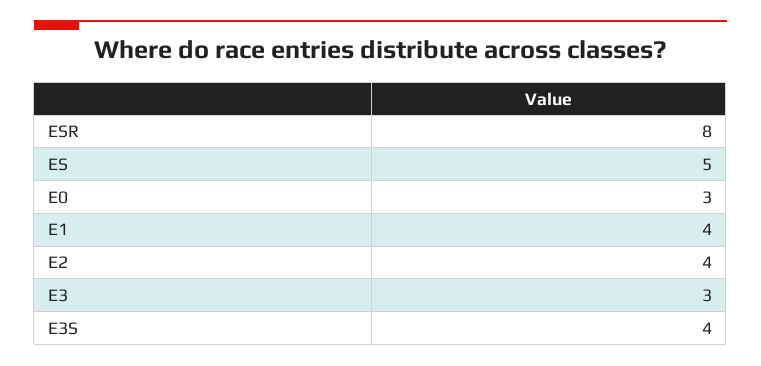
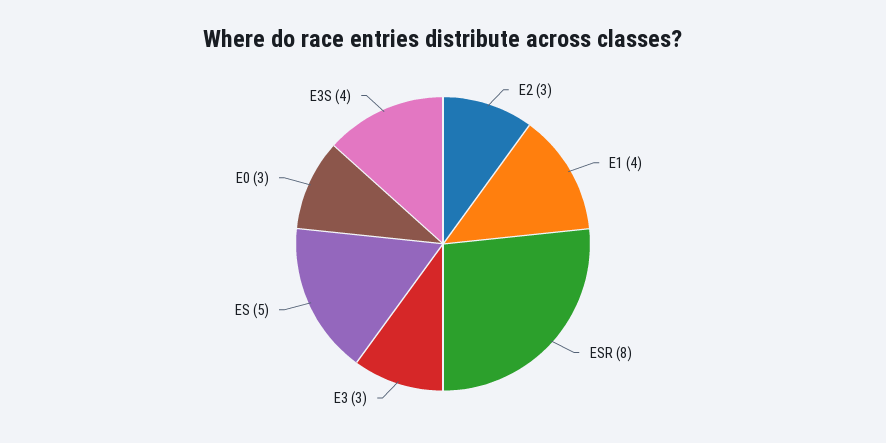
E2: 4 -> 3

